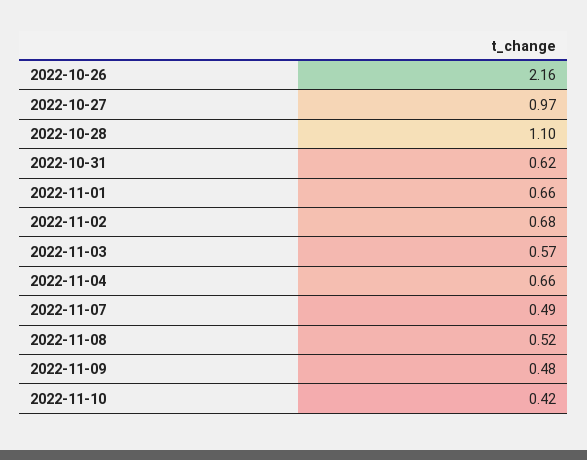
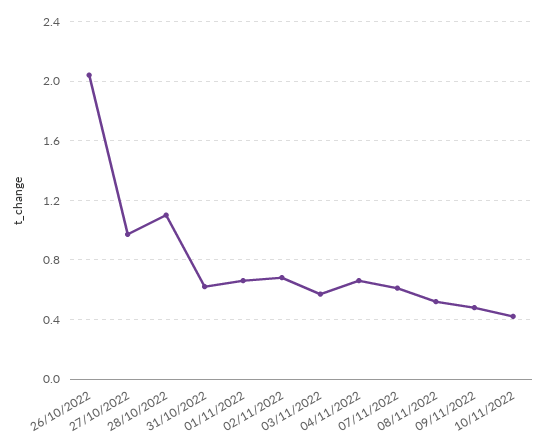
2022-10-26: 2.16 -> 2.05
2022-11-07: 0.49 -> 0.6

